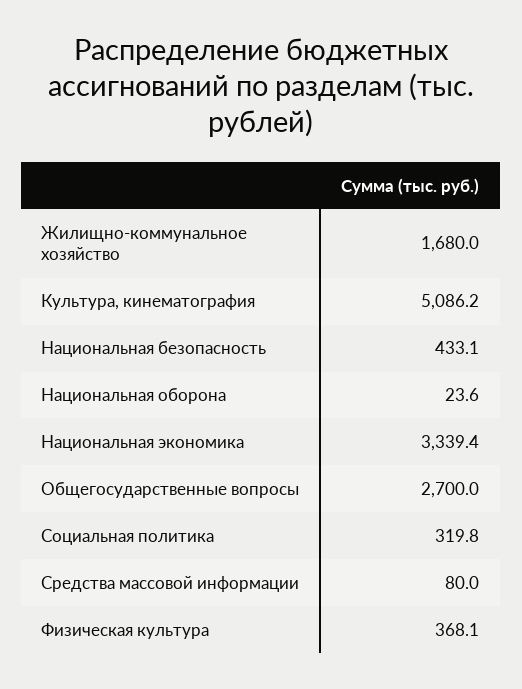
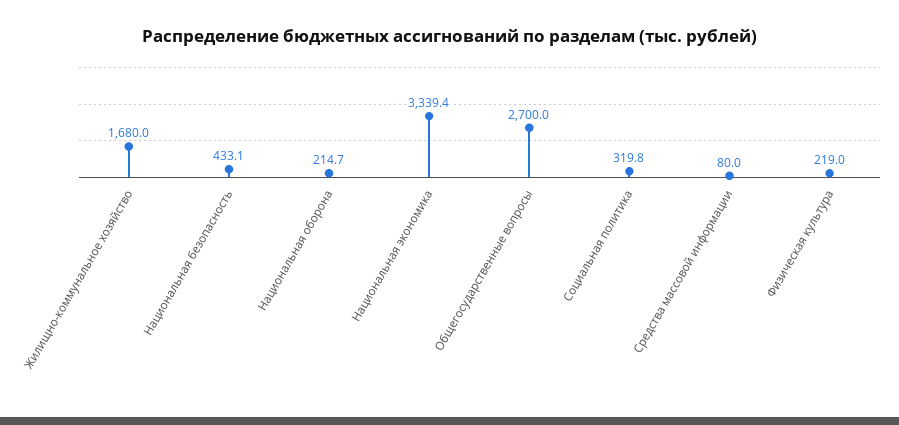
Культура, кинематография: 5086.2 -> none
Национальная оборона: 23.6 -> 214.7
Физическая культура: 368.1 -> 219

